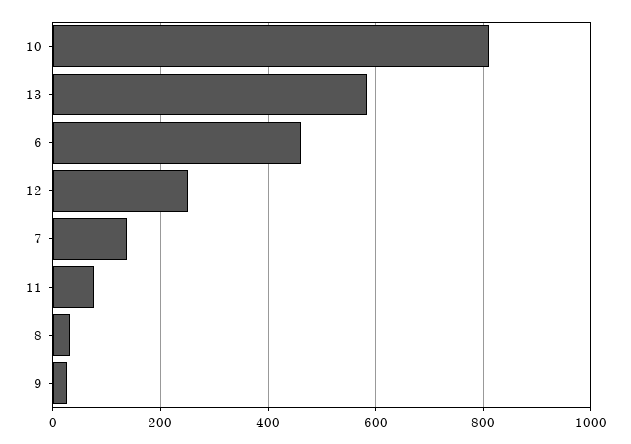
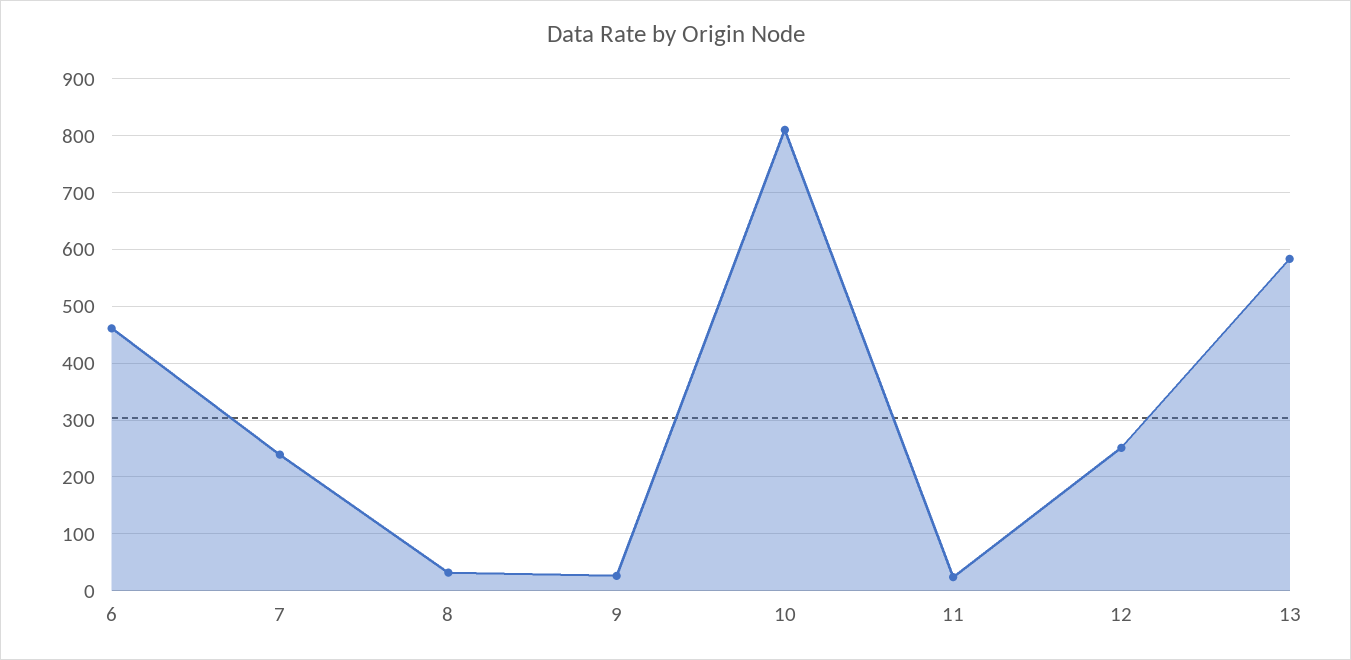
7: 140 -> 240
11: 80 -> 20

